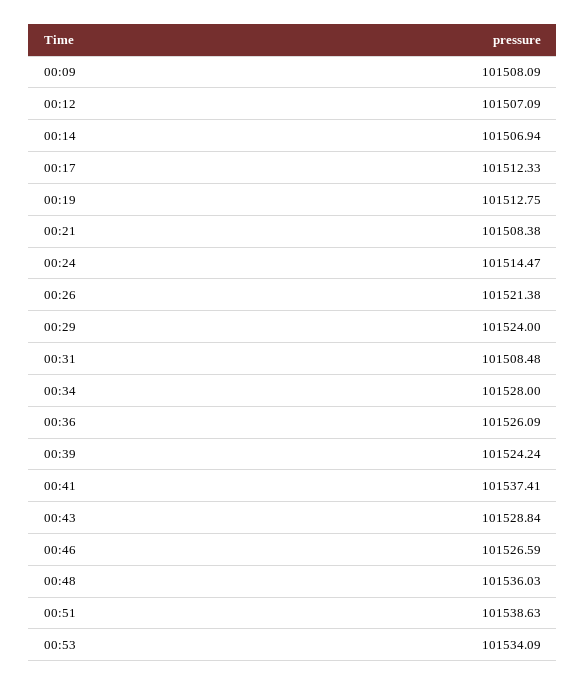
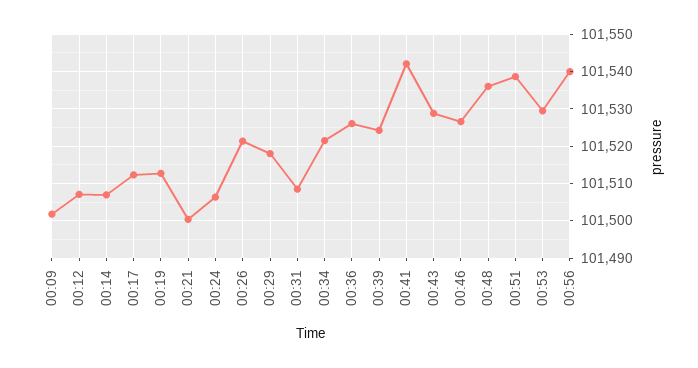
00:09: 101508.09 -> 101502
00:21: 101508.38 -> 101500
00:24: 101514.47 -> 101506
00:29: 101524 -> 101518
00:34: 101528 -> 101522
00:41: 101537.41 -> 101542
00:53: 101534.09 -> 101530
00:56: none -> 101540

